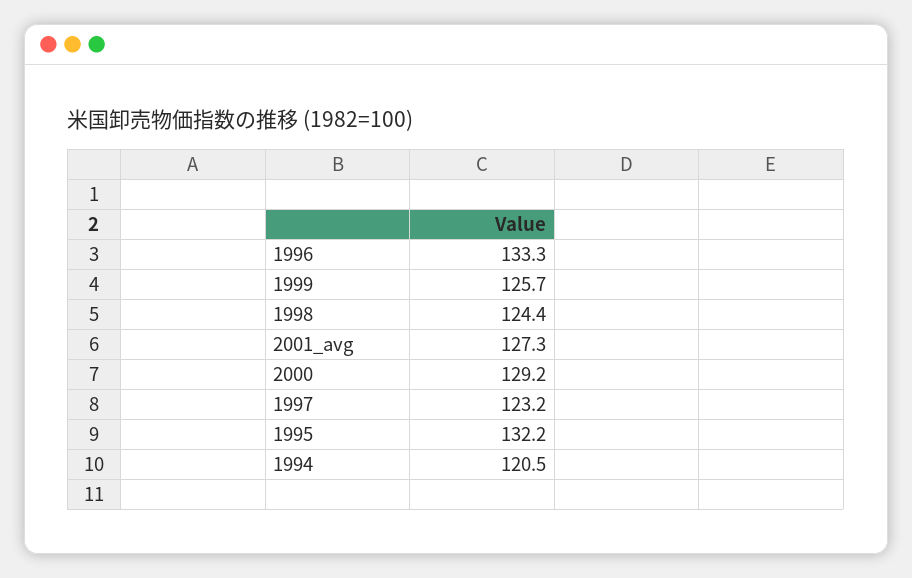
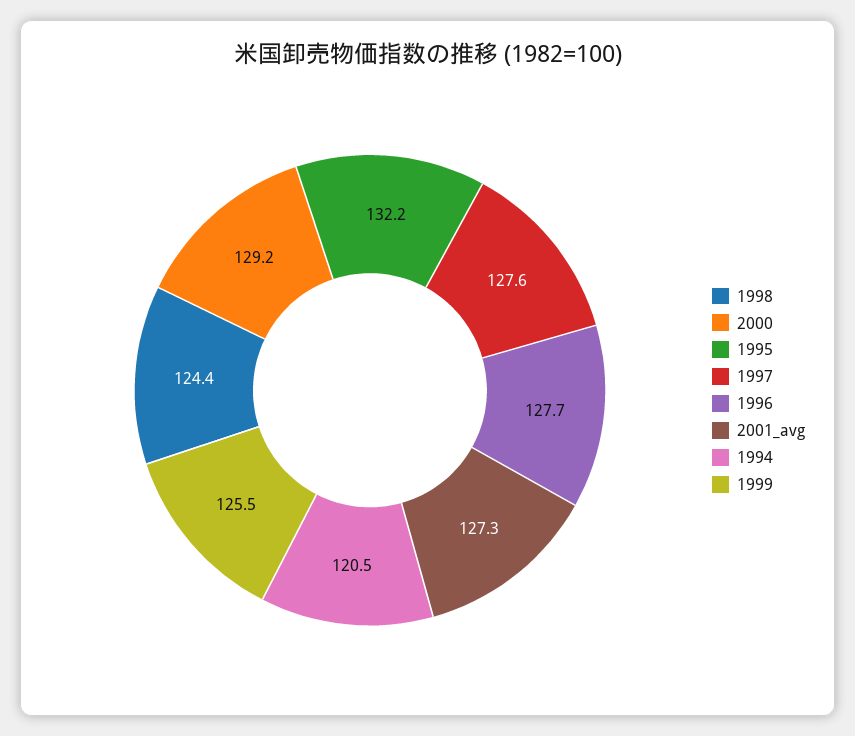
1996: 133.3 -> 127.7
1999: 125.7 -> 125.5
1997: 123.2 -> 127.6

